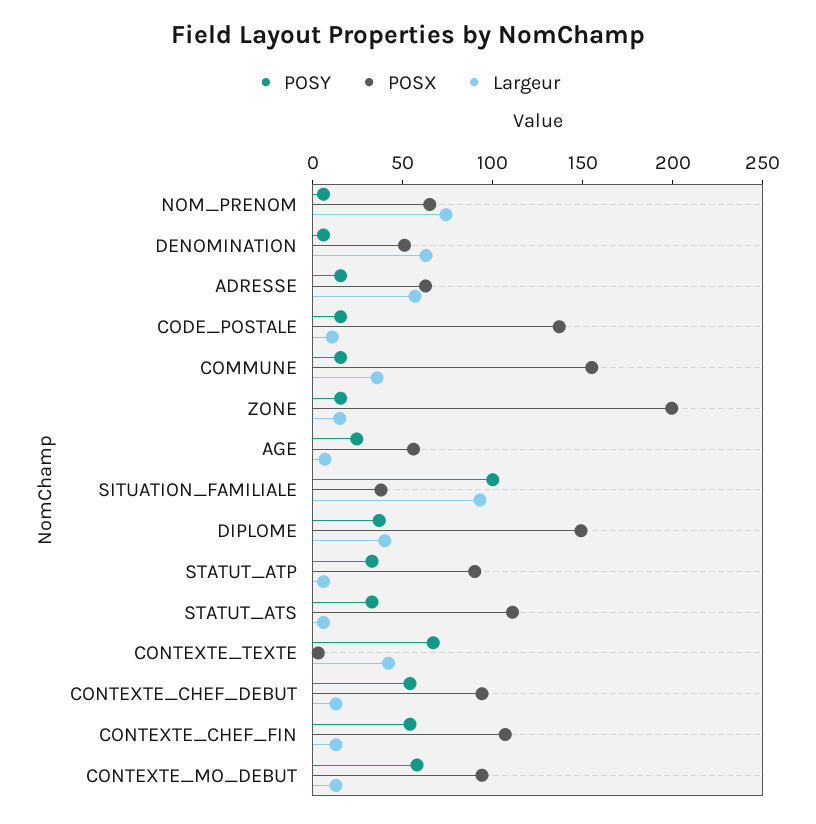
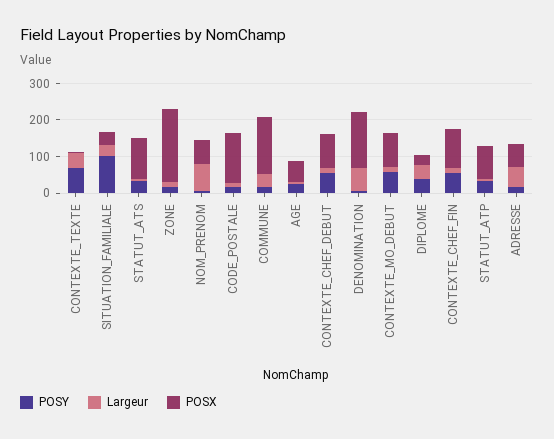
POSX, DENOMINATION: 50 -> 150
Largeur, SITUATION_FAMILIALE: 90 -> 25
POSX, DIPLOME: 150 -> 25

